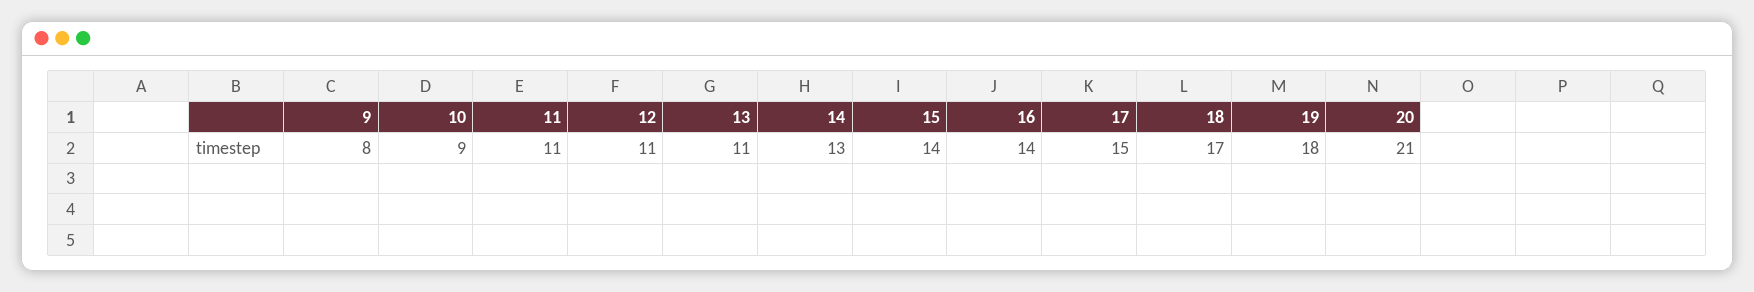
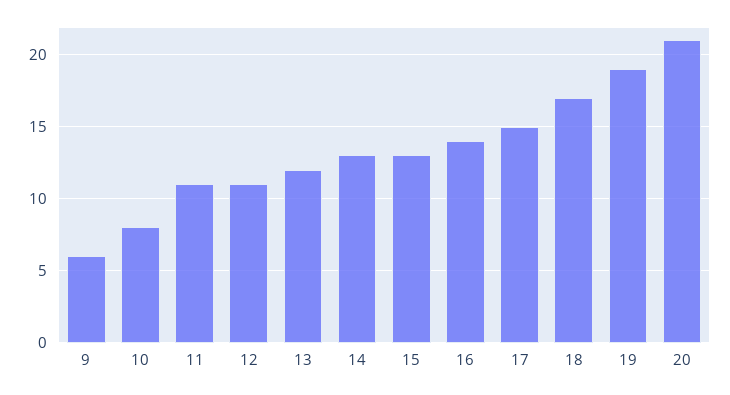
9: 8 -> 6
10: 9 -> 8
13: 11 -> 12
15: 14 -> 13
19: 18 -> 19

